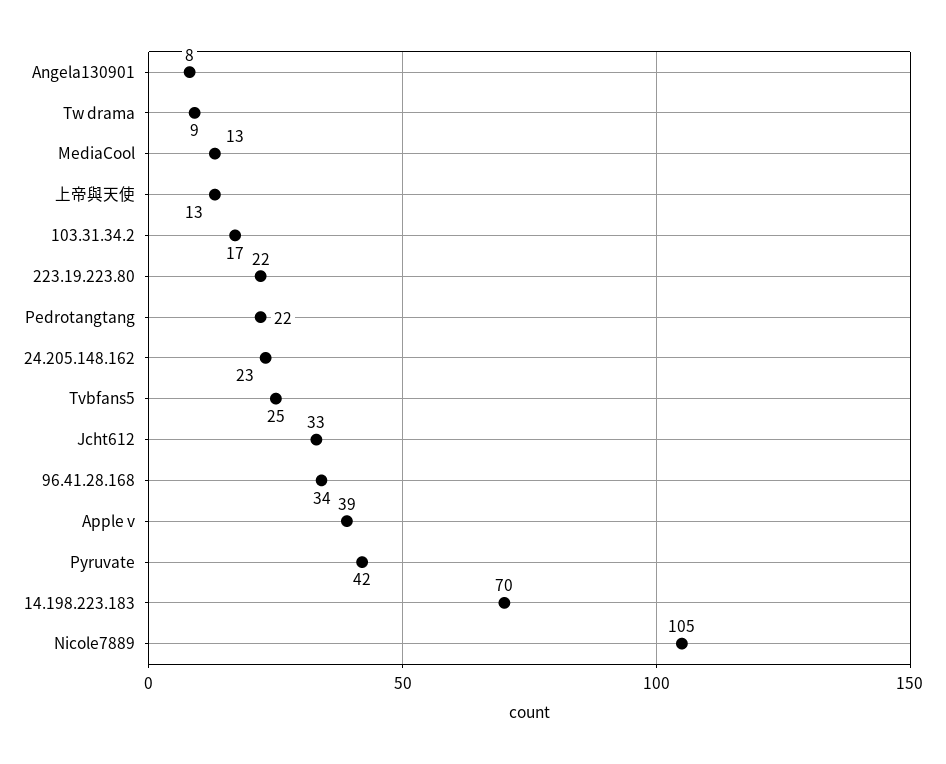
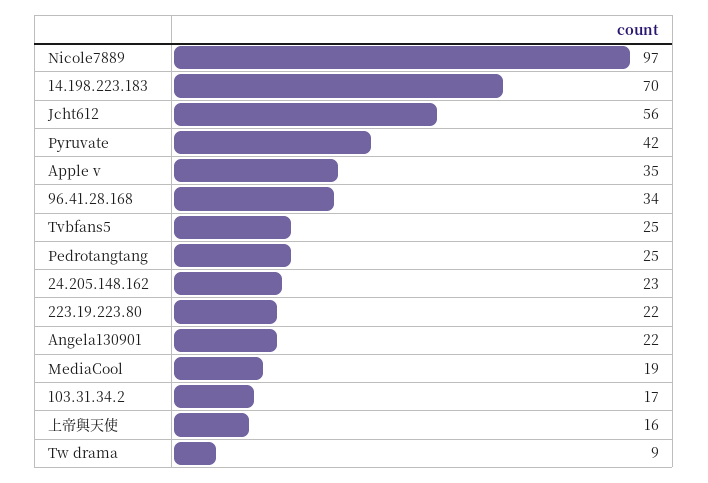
Angela130901: 8 -> 22
MediaCool: 13 -> 19
上帝與天使: 13 -> 16
Pedrotangtang: 22 -> 25
Jcht612: 33 -> 56
Apple v: 39 -> 35
Nicole7889: 105 -> 97

